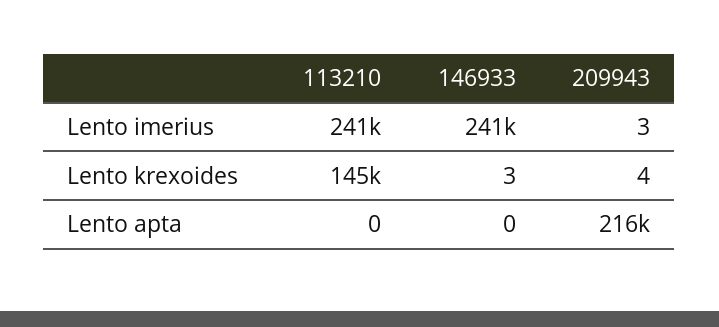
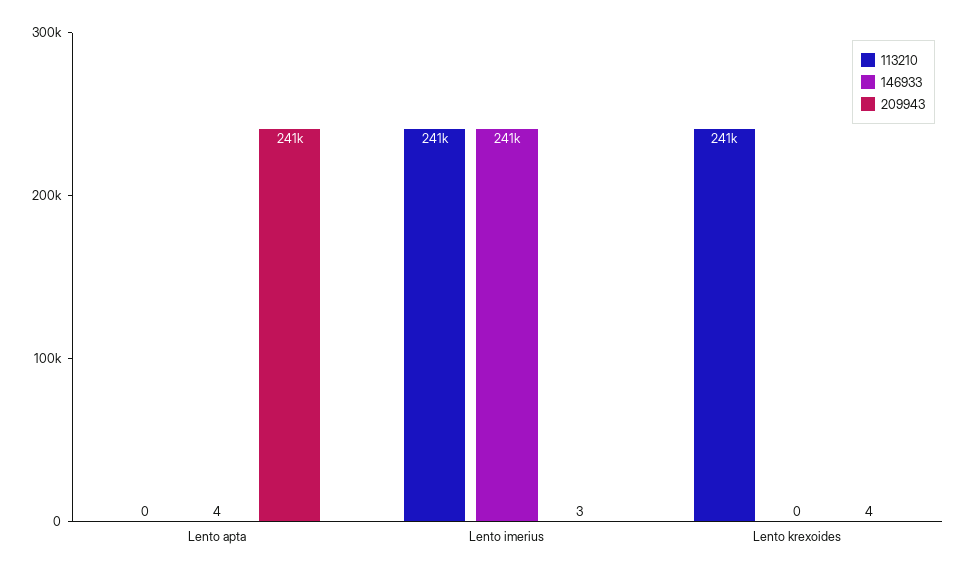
113210, Lento krexoides: 145000 -> 241000
146933, Lento krexoides: 3 -> 0
146933, Lento apta: 0 -> 4
209943, Lento apta: 216000 -> 241000

